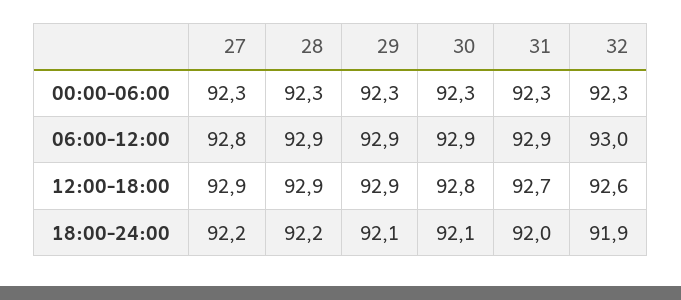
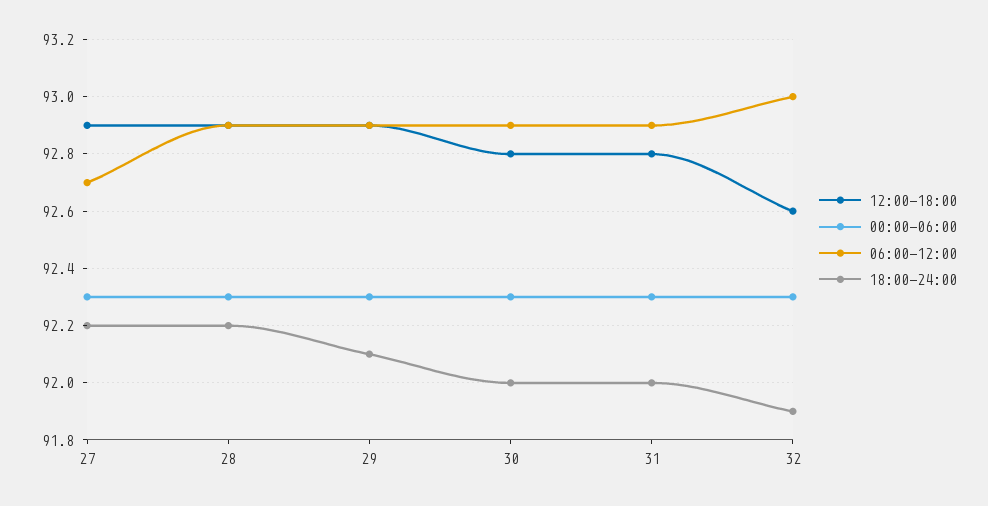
06:00-12:00, 27: 92.8 -> 92.7
12:00-18:00, 31: 92.7 -> 92.8
18:00-24:00, 30: 92.1 -> 92

